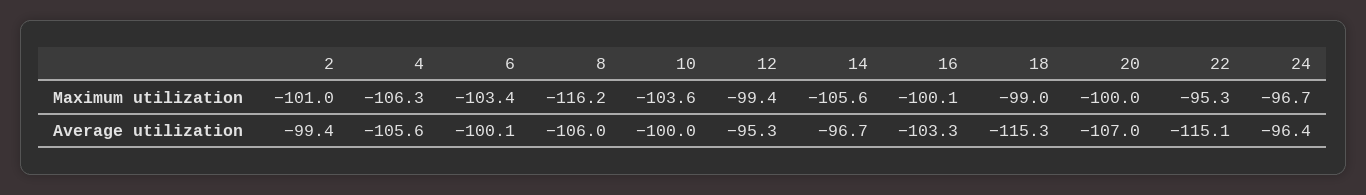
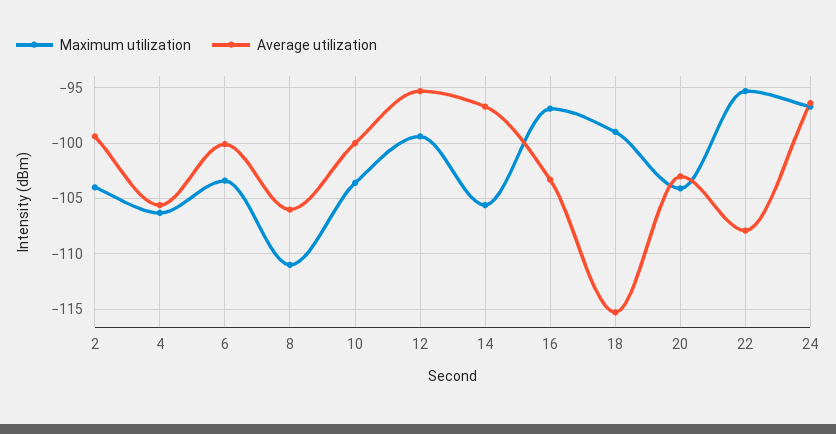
Maximum utilization, 2: -101 -> -104
Maximum utilization, 8: -116.2 -> -111
Maximum utilization, 16: -100.1 -> -97
Maximum utilization, 20: -100 -> -104
Average utilization, 20: -107 -> -103
Average utilization, 22: -115.1 -> -108

